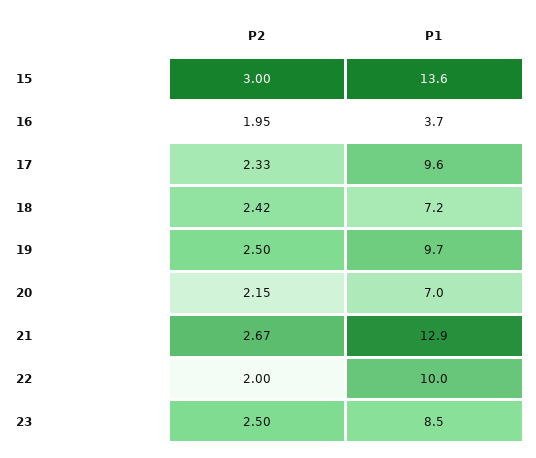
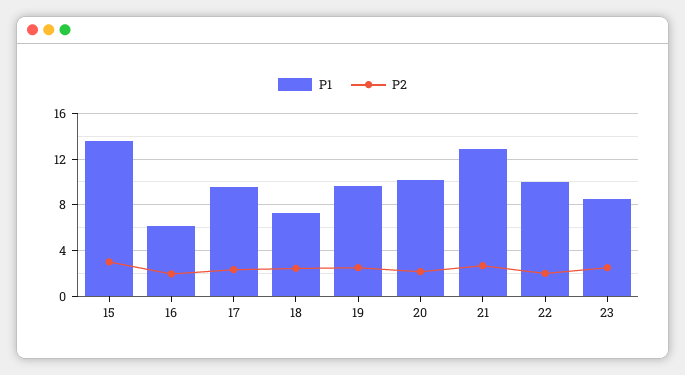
P1, 16: 3.7 -> 6
P1, 20: 7 -> 10

